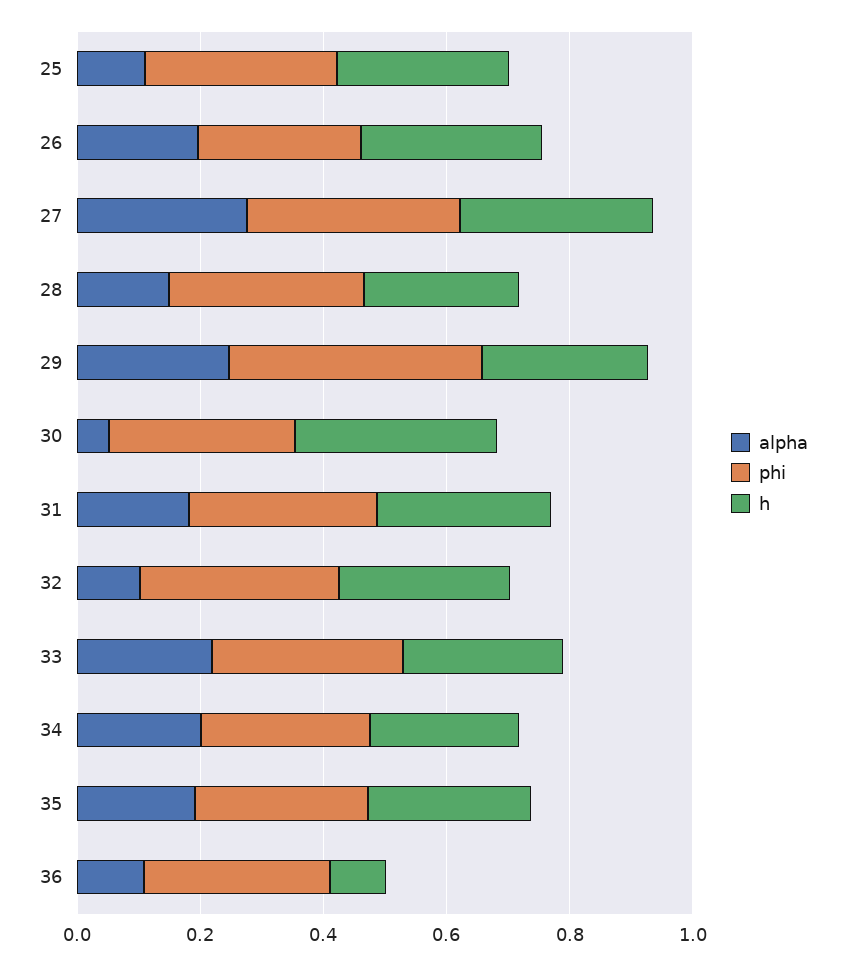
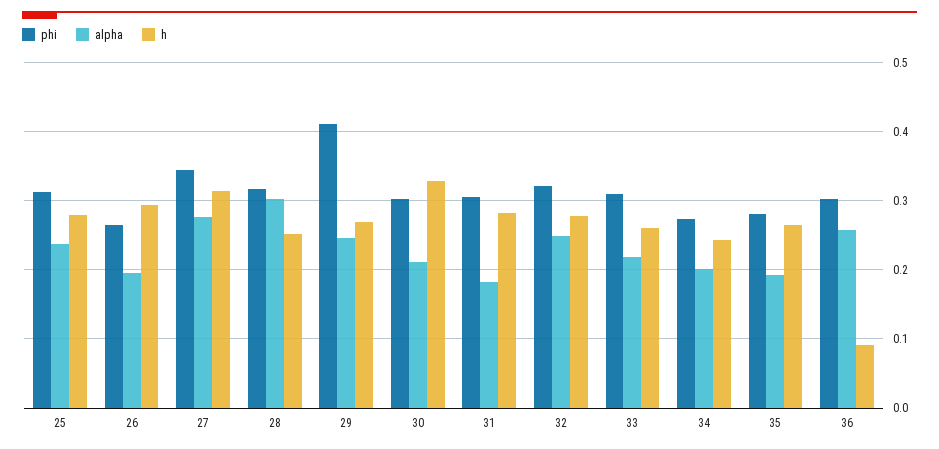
alpha, 25: 0.1 -> 0.24
alpha, 28: 0.15 -> 0.3
alpha, 30: 0.05 -> 0.21
alpha, 32: 0.1 -> 0.25
alpha, 36: 0.1 -> 0.26

